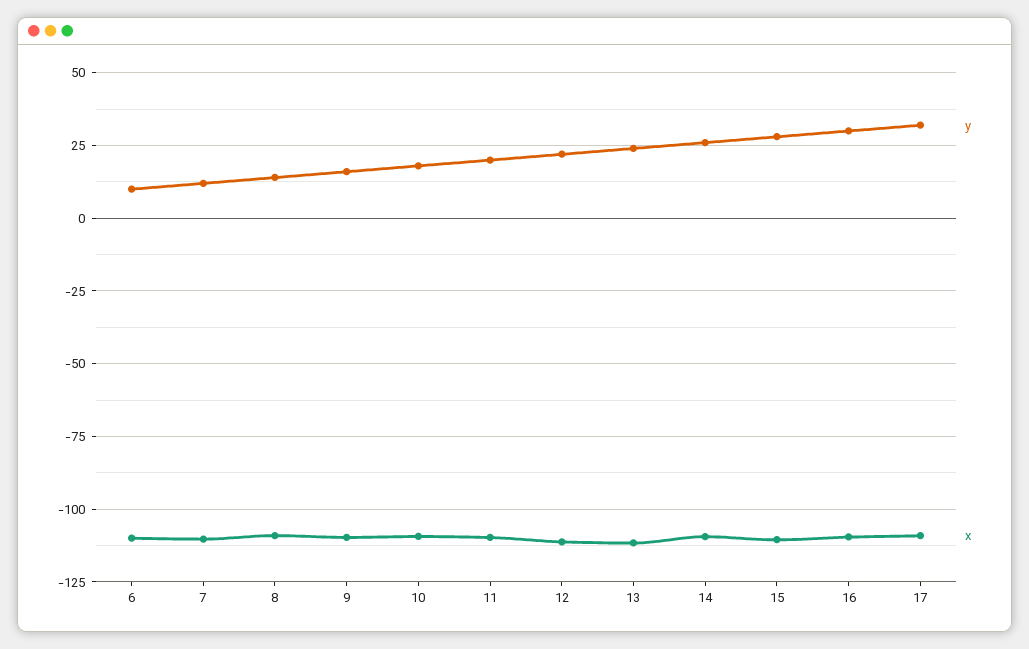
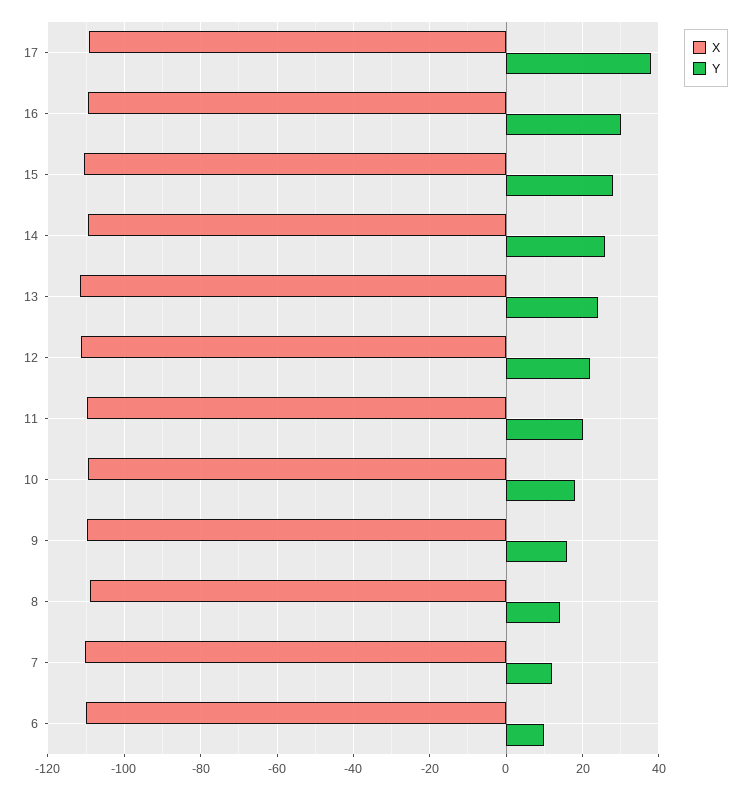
y, 17: 32.5 -> 38

